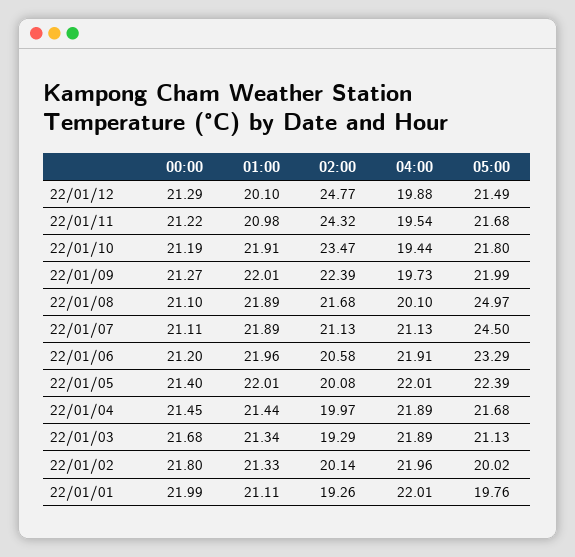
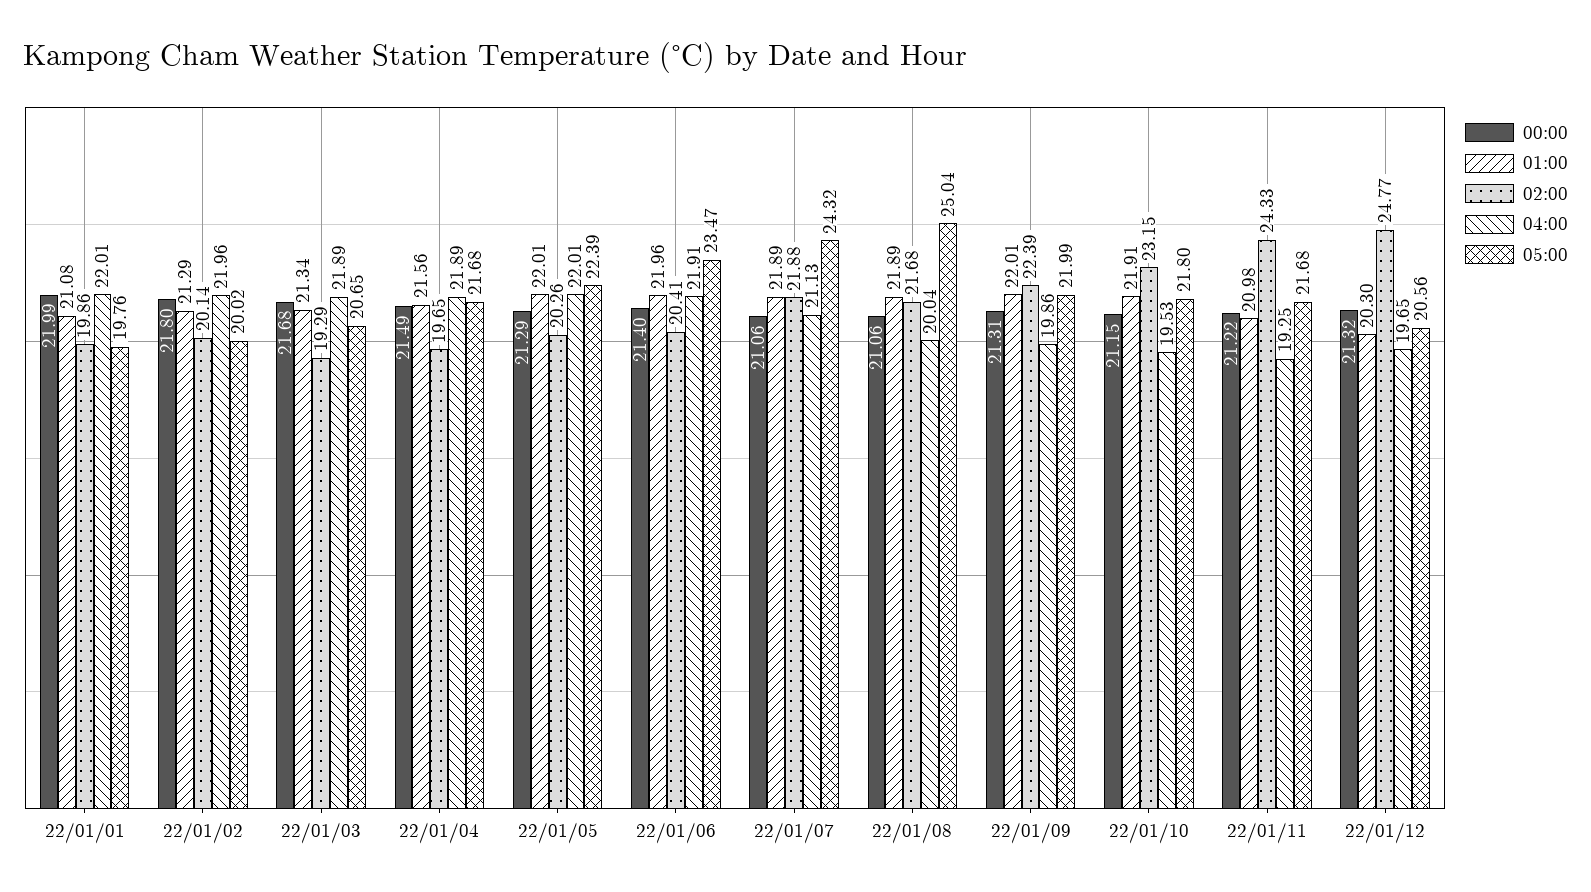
00:00, 22/01/12: 21.29 -> 21.32
01:00, 22/01/12: 20.1 -> 20.3
04:00, 22/01/12: 19.88 -> 19.65
05:00, 22/01/12: 21.49 -> 20.56
02:00, 22/01/11: 24.32 -> 24.33
04:00, 22/01/11: 19.54 -> 19.25
00:00, 22/01/10: 21.19 -> 21.15
02:00, 22/01/10: 23.47 -> 23.15
04:00, 22/01/10: 19.44 -> 19.53
00:00, 22/01/09: 21.27 -> 21.31
04:00, 22/01/09: 19.73 -> 19.86
00:00, 22/01/08: 21.1 -> 21.06
04:00, 22/01/08: 20.1 -> 20.04
05:00, 22/01/08: 24.97 -> 25.04
00:00, 22/01/07: 21.11 -> 21.06
02:00, 22/01/07: 21.13 -> 21.88
05:00, 22/01/07: 24.5 -> 24.32
00:00, 22/01/06: 21.2 -> 21.4
02:00, 22/01/06: 20.58 -> 20.41
05:00, 22/01/06: 23.29 -> 23.47
00:00, 22/01/05: 21.4 -> 21.29
02:00, 22/01/05: 20.08 -> 20.26
00:00, 22/01/04: 21.45 -> 21.49
01:00, 22/01/04: 21.44 -> 21.56
02:00, 22/01/04: 19.97 -> 19.65
05:00, 22/01/03: 21.13 -> 20.65
01:00, 22/01/02: 21.33 -> 21.29
01:00, 22/01/01: 21.11 -> 21.08
02:00, 22/01/01: 19.26 -> 19.86

